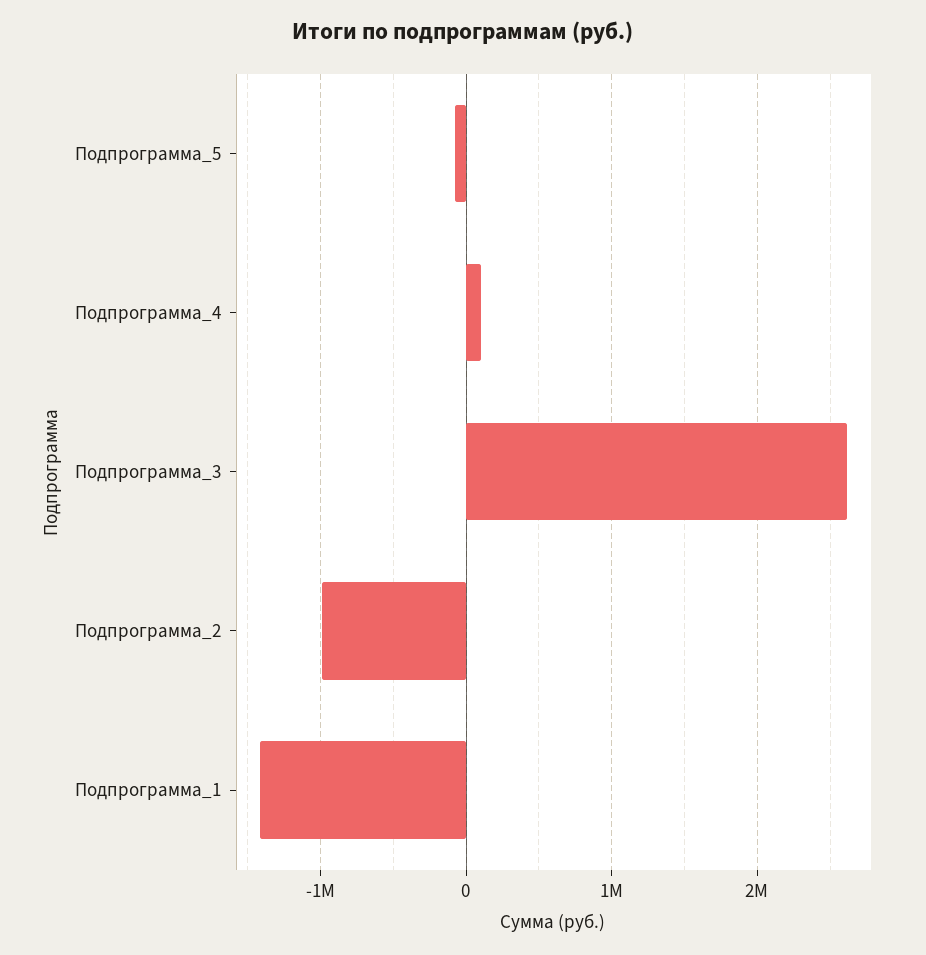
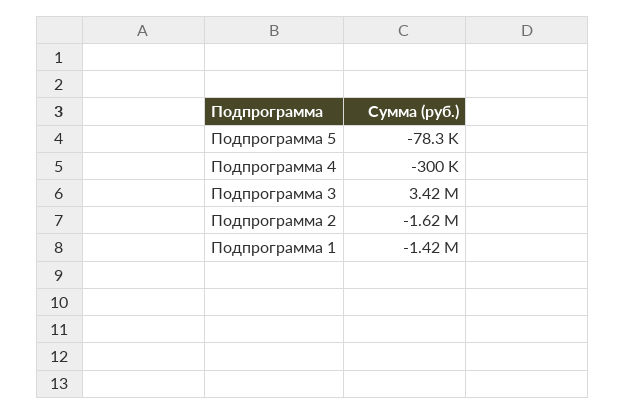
Подпрограмма_4: 100000 -> -300000
Подпрограмма_3: 2600000 -> 3420000
Подпрограмма_2: -1000000 -> -1620000

